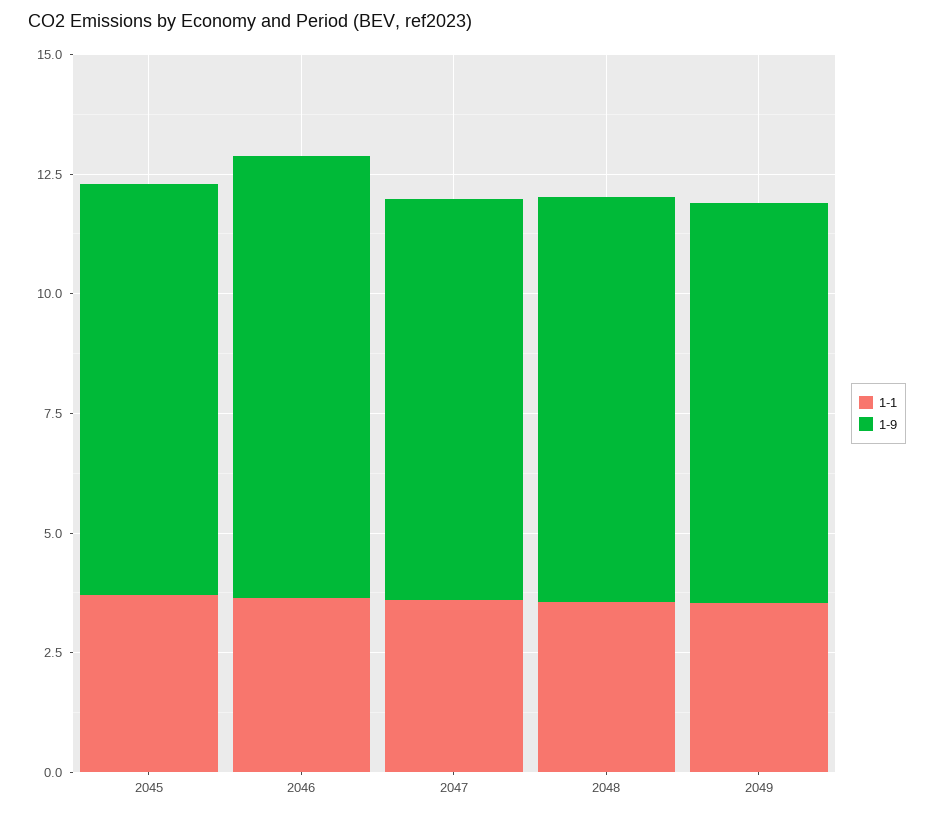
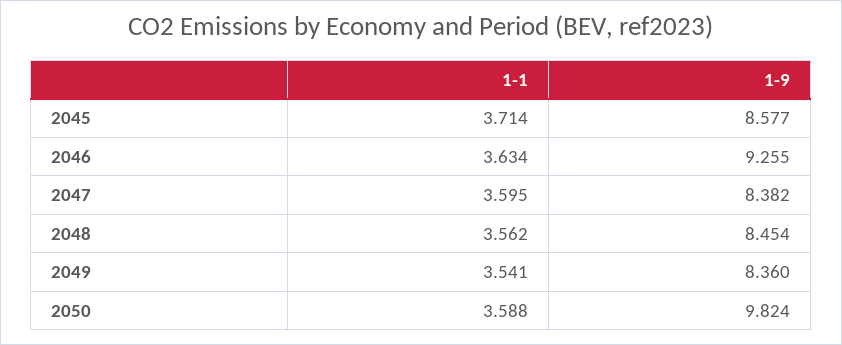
1-1, 2050: none -> 3.588
1-9, 2050: none -> 9.824

